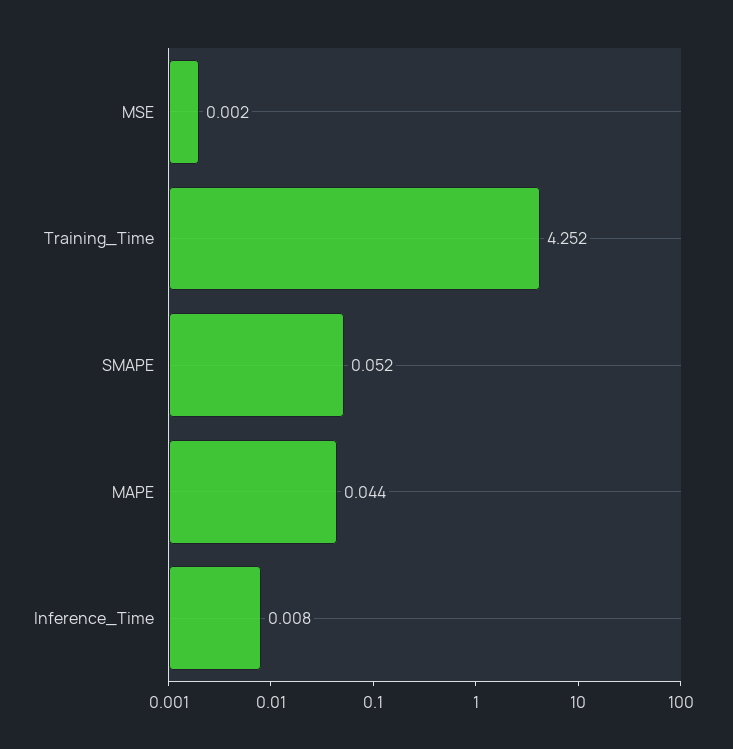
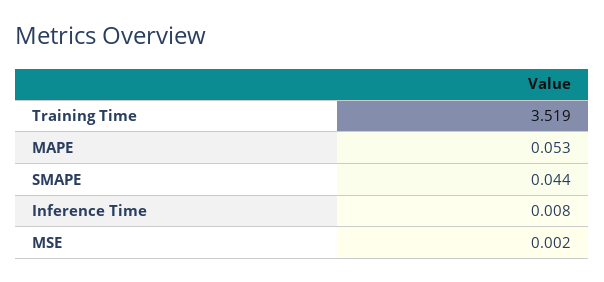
Training_Time: 4.252 -> 3.519
SMAPE: 0.052 -> 0.044
MAPE: 0.044 -> 0.053

